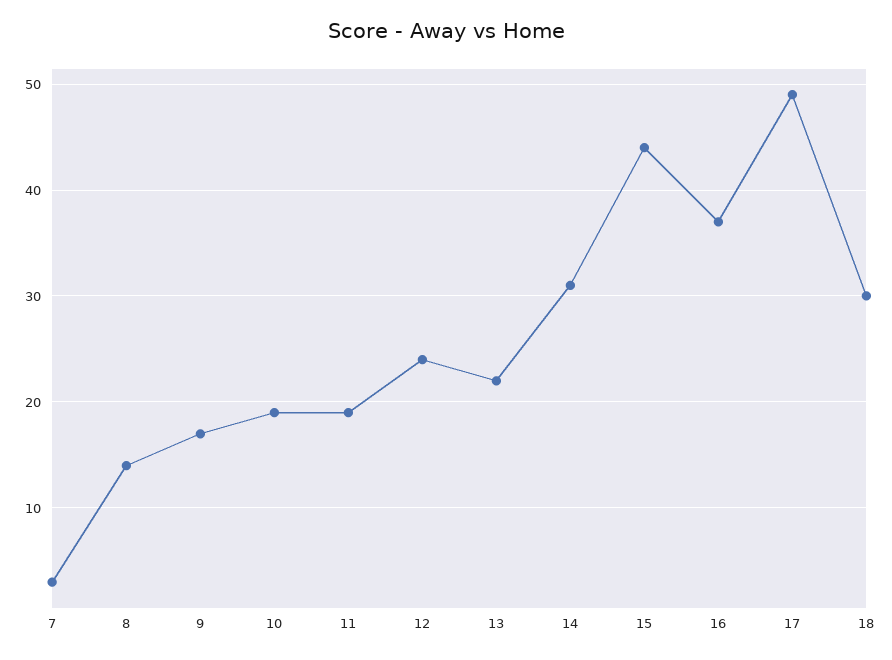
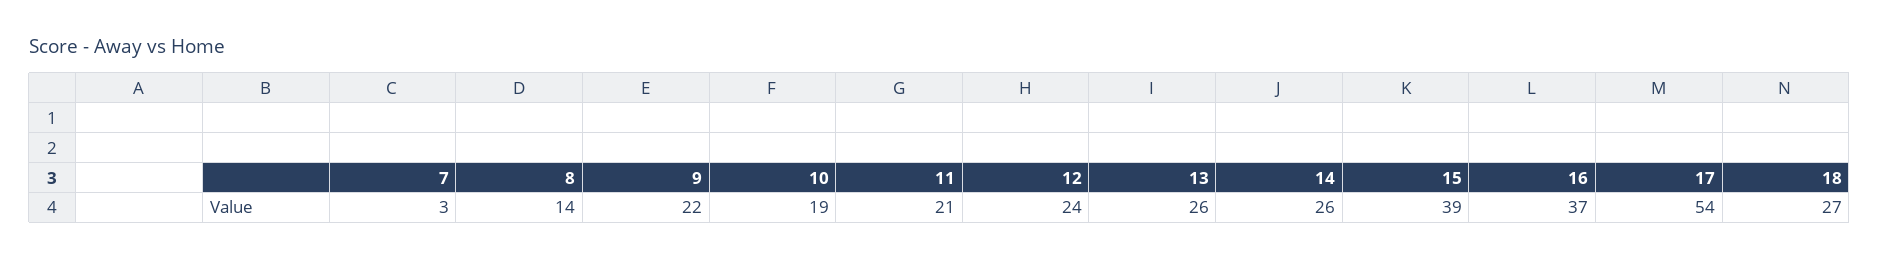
9: 17 -> 22
11: 19 -> 21
13: 22 -> 26
14: 31 -> 26
15: 44 -> 39
17: 49 -> 54
18: 30 -> 27

